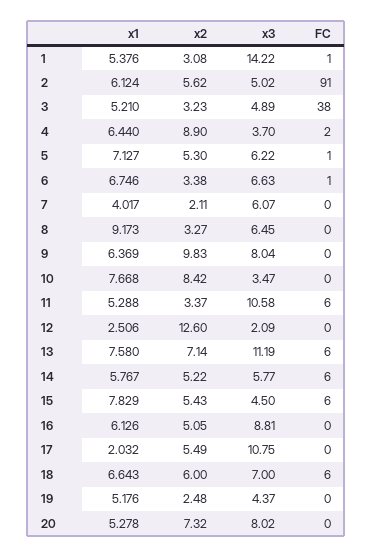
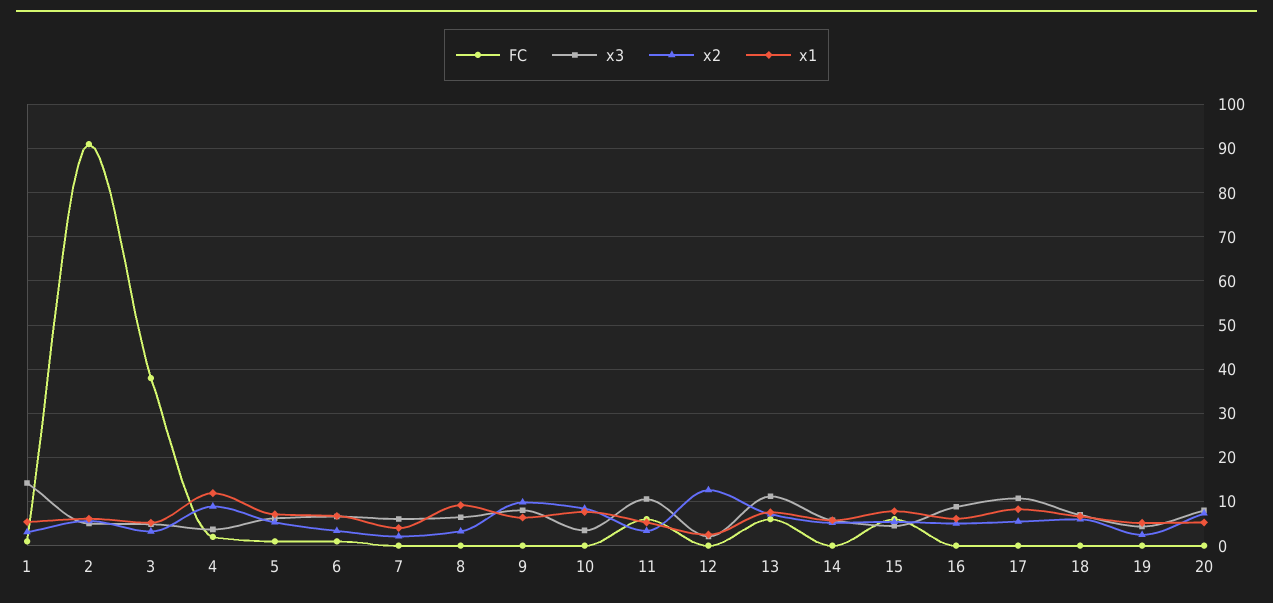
x1, 4: 6.44 -> 12
FC, 14: 6 -> 0
x1, 17: 2.032 -> 8
FC, 18: 6 -> 0

